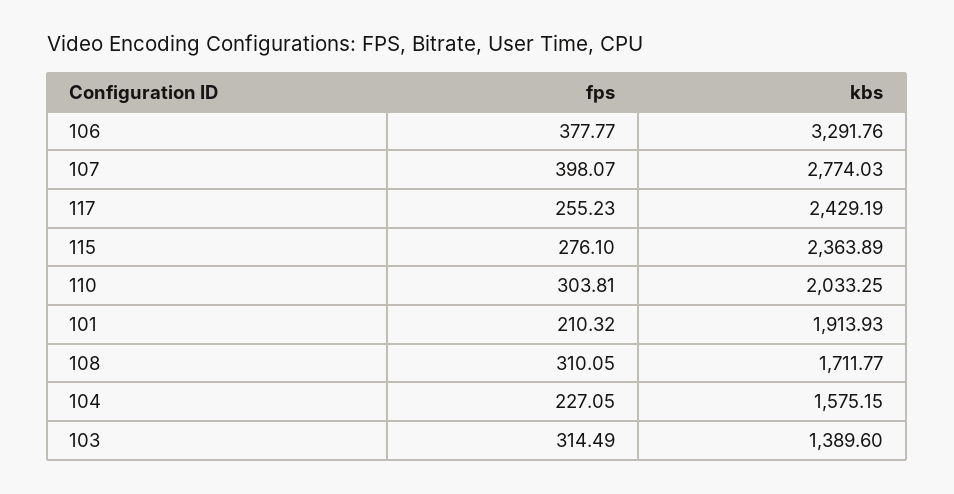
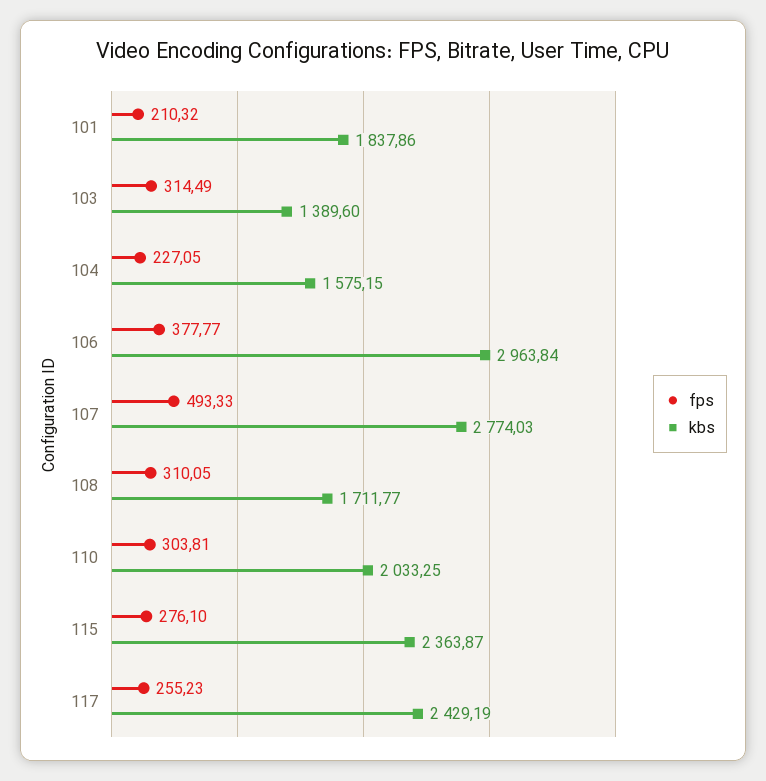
kbs, 106: 3291.76 -> 2963.84
fps, 107: 398.07 -> 493.33
kbs, 115: 2363.89 -> 2363.87
kbs, 101: 1913.93 -> 1837.86

